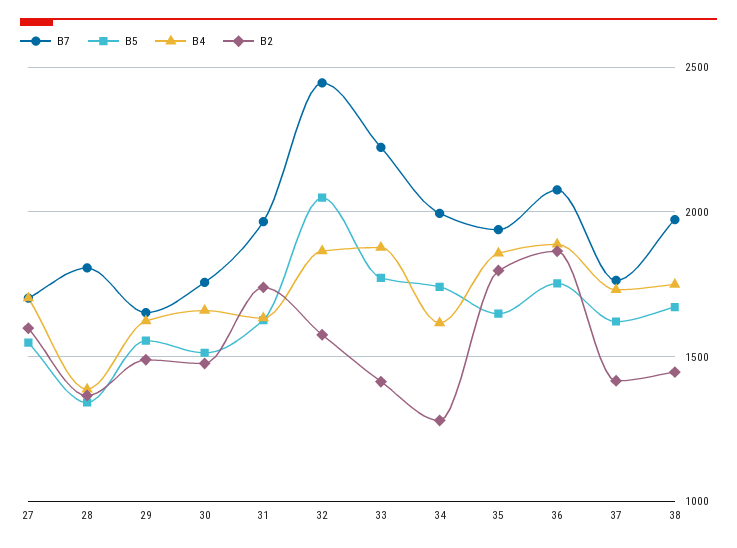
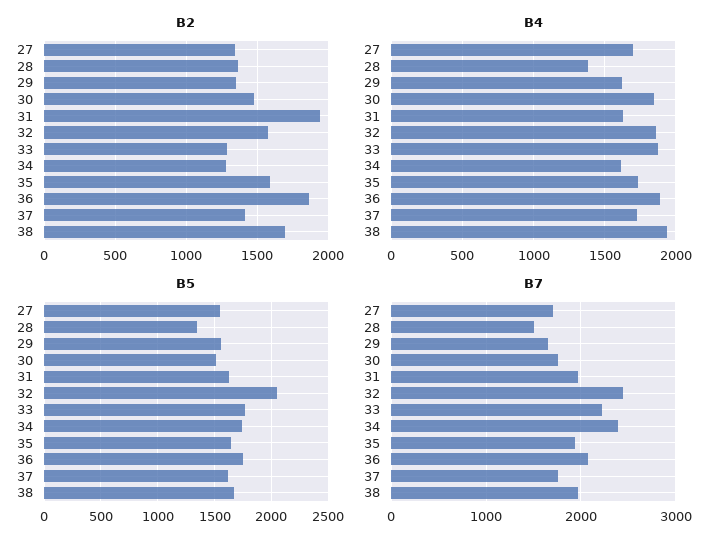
B2, 27: 1600 -> 1350
B7, 28: 1800 -> 1500
B2, 29: 1500 -> 1350
B4, 30: 1650 -> 1850
B2, 31: 1750 -> 1950
B2, 33: 1400 -> 1300
B7, 34: 2000 -> 2400
B4, 35: 1850 -> 1750
B2, 35: 1800 -> 1600
B4, 38: 1750 -> 1950
B2, 38: 1450 -> 1700

